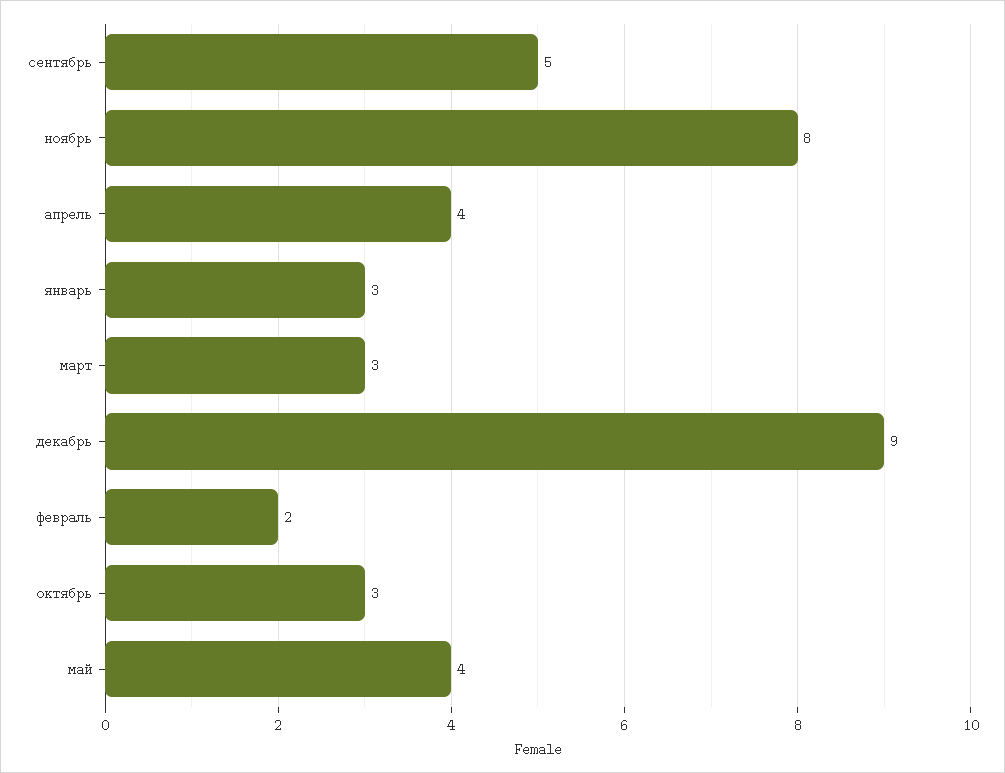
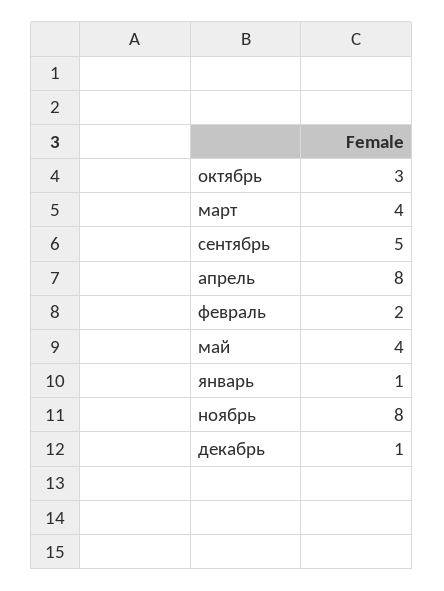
апрель: 4 -> 8
январь: 3 -> 1
март: 3 -> 4
декабрь: 9 -> 1

